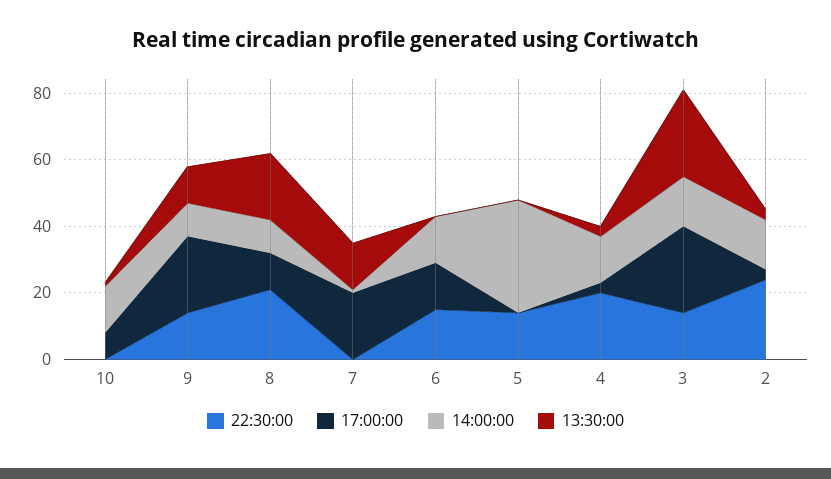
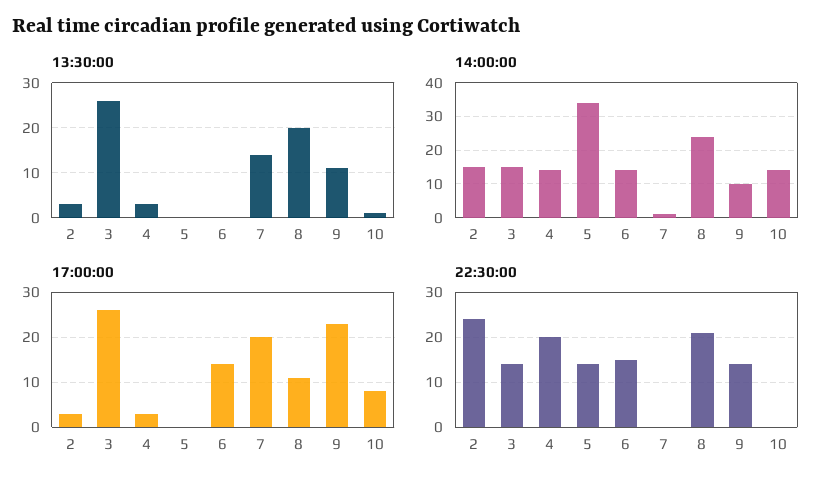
14:00:00, 8: 10 -> 25

